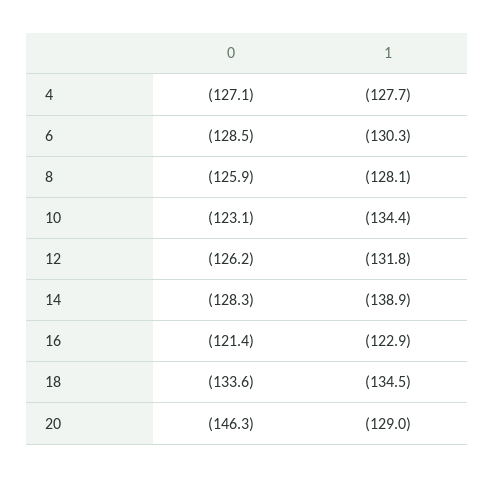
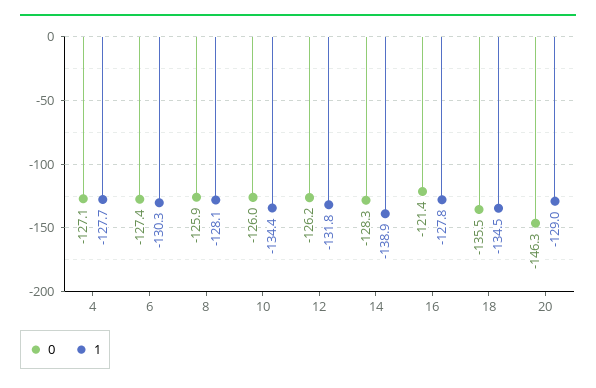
0, 6: -128.5 -> -127.4
0, 10: -123.1 -> -126
1, 16: -122.9 -> -127.8
0, 18: -133.6 -> -135.5

